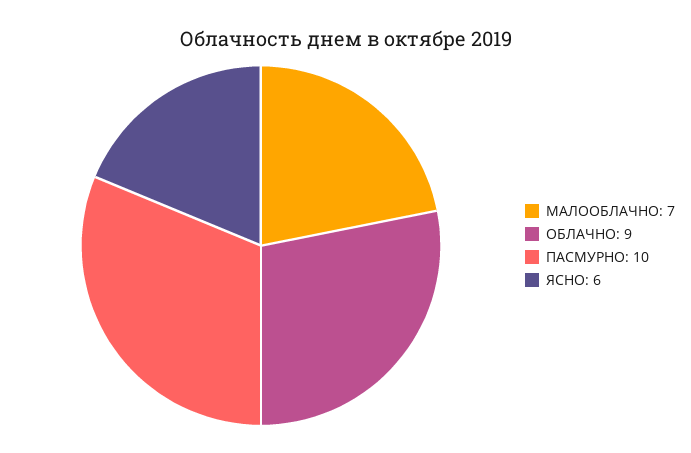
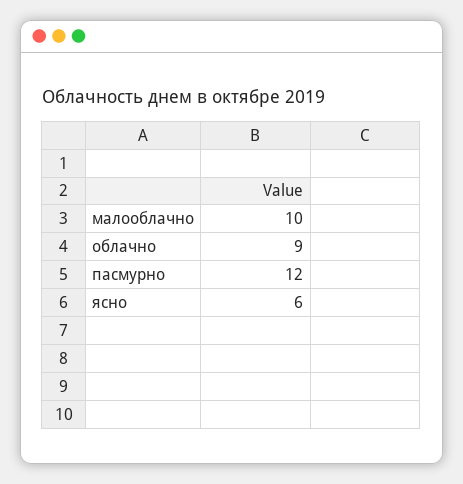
МАЛООБЛАЧНО: 7 -> 10
ПАСМУРНО: 10 -> 12

